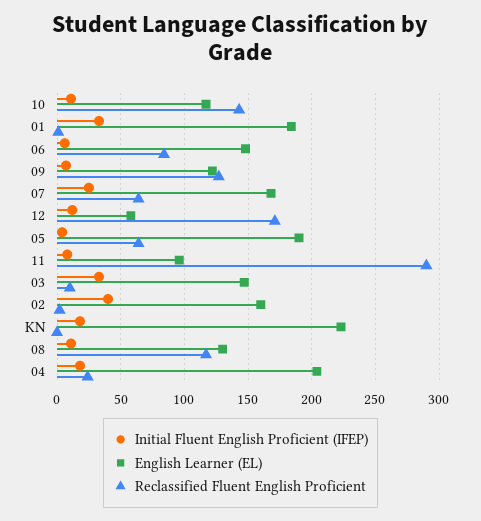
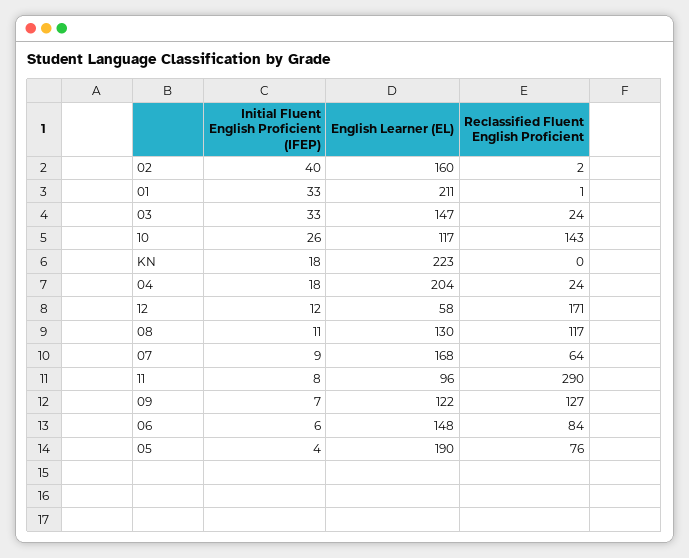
Initial Fluent English Proficient (IFEP), 10: 10 -> 26
English Learner (EL), 01: 185 -> 211
Initial Fluent English Proficient (IFEP), 07: 25 -> 9
Reclassified Fluent English Proficient, 05: 65 -> 76
Reclassified Fluent English Proficient, 03: 10 -> 24

